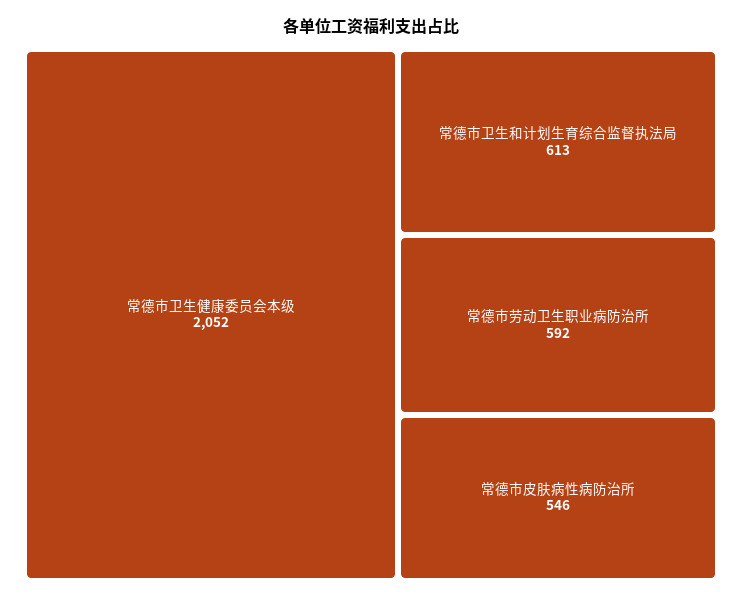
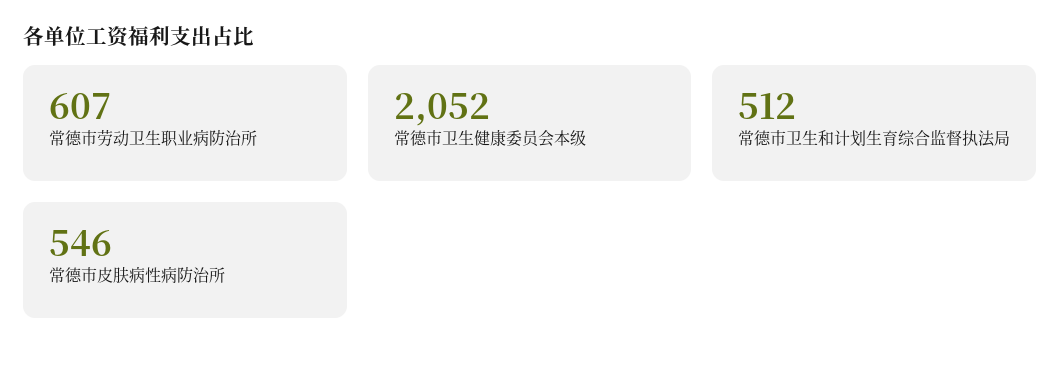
常德市卫生和计划生育综合监督执法局: 613 -> 512
常德市劳动卫生职业病防治所: 592 -> 607

